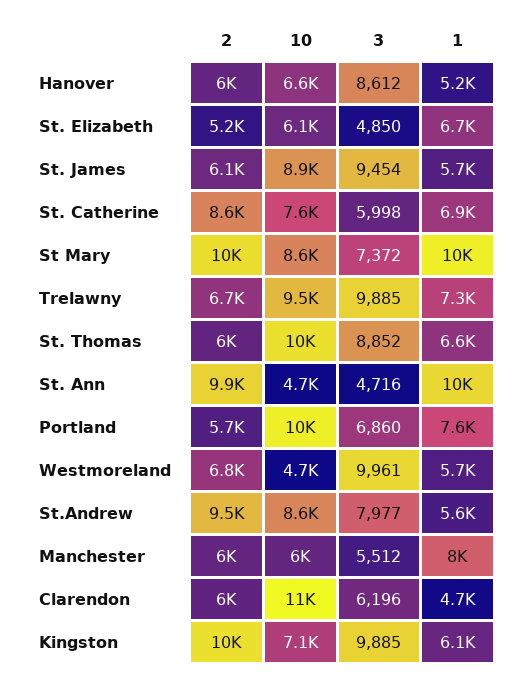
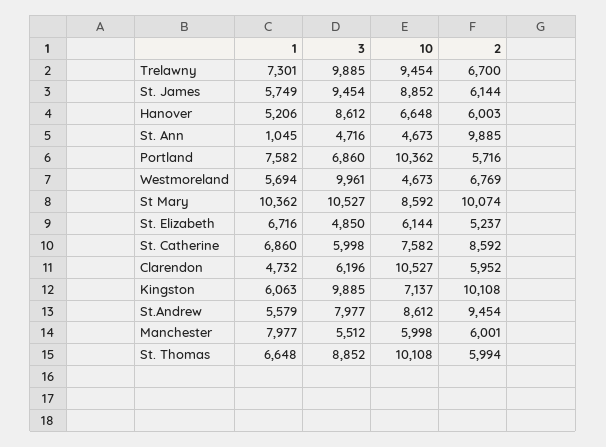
3, St Mary: 7372 -> 10527
1, St. Ann: 10000 -> 1045

